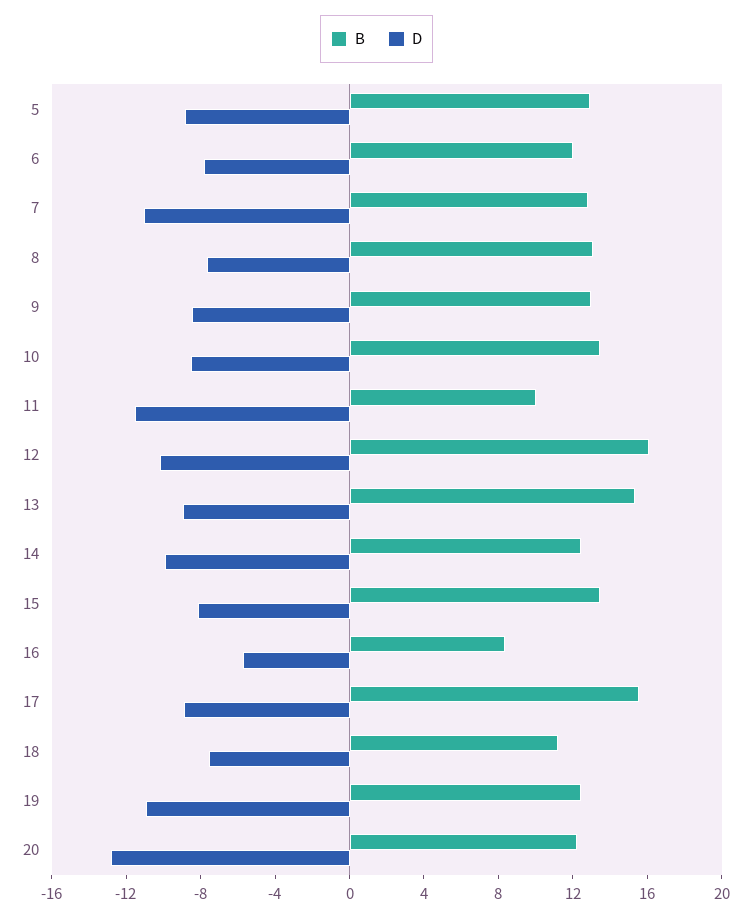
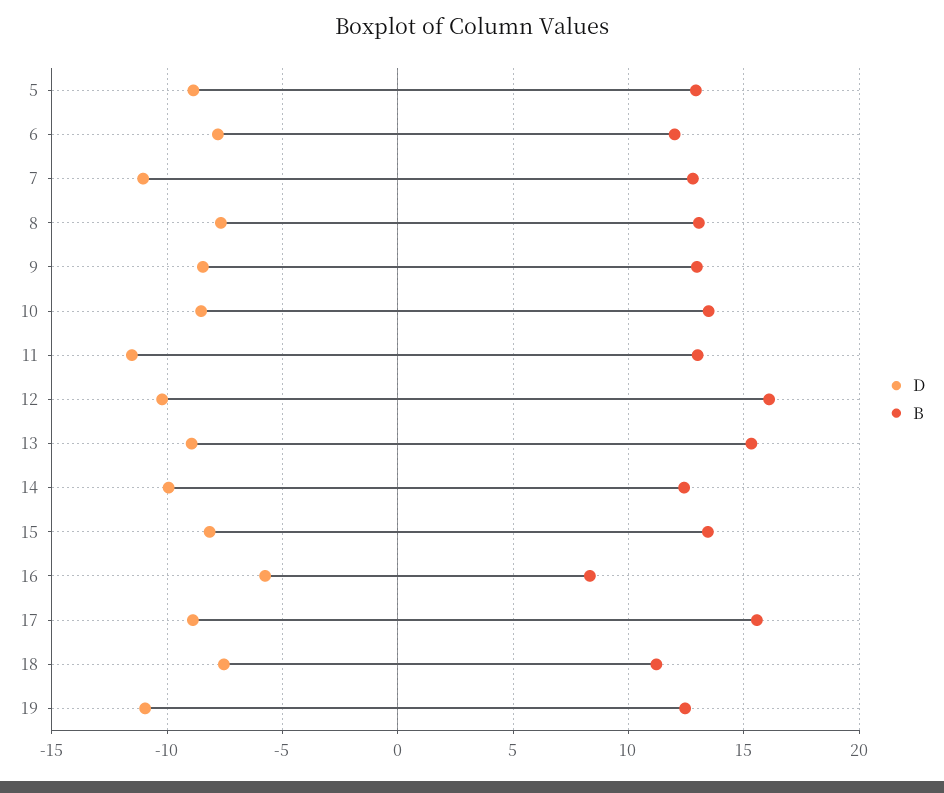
B, 11: 10 -> 13
B, 20: 12 -> none
D, 20: -13 -> none

